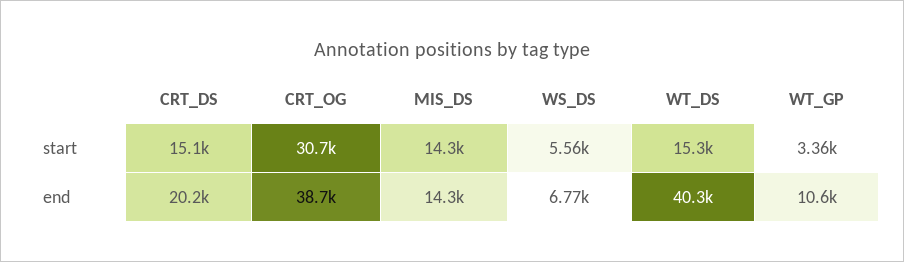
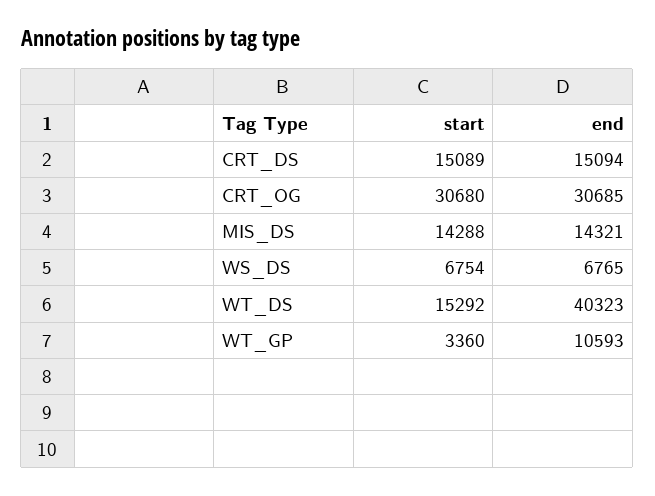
WS_DS, start: 5560 -> 6754
CRT_DS, end: 20200 -> 15094
CRT_OG, end: 38700 -> 30685

